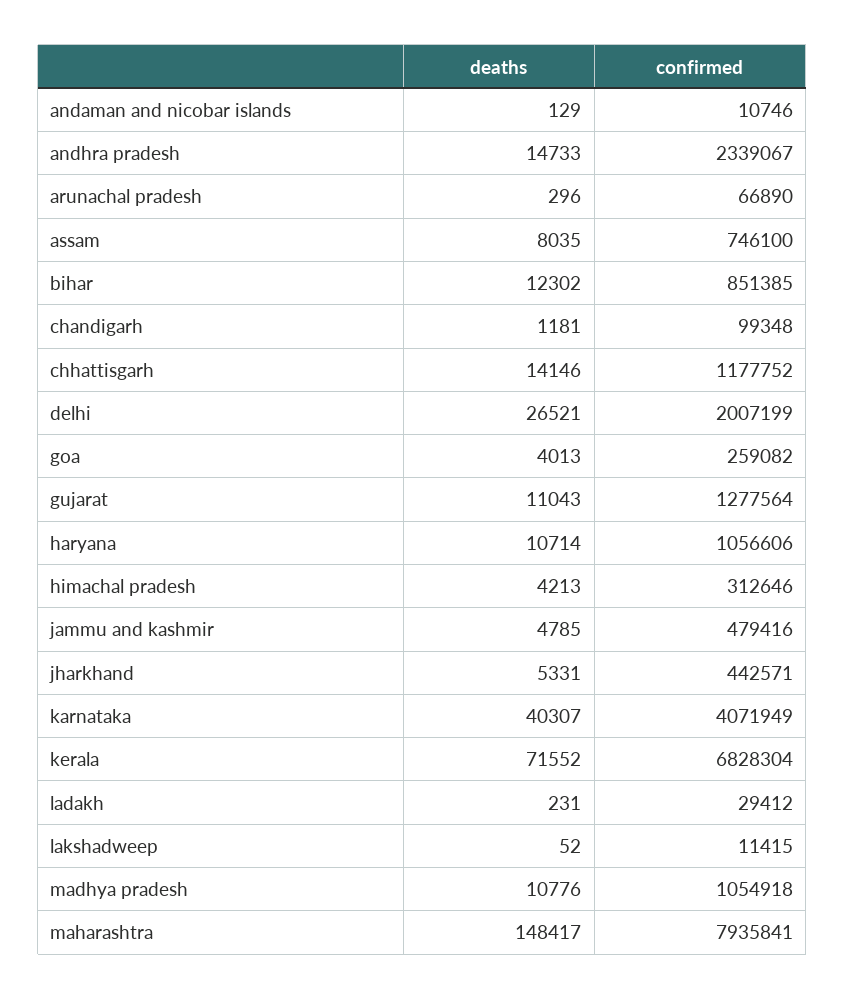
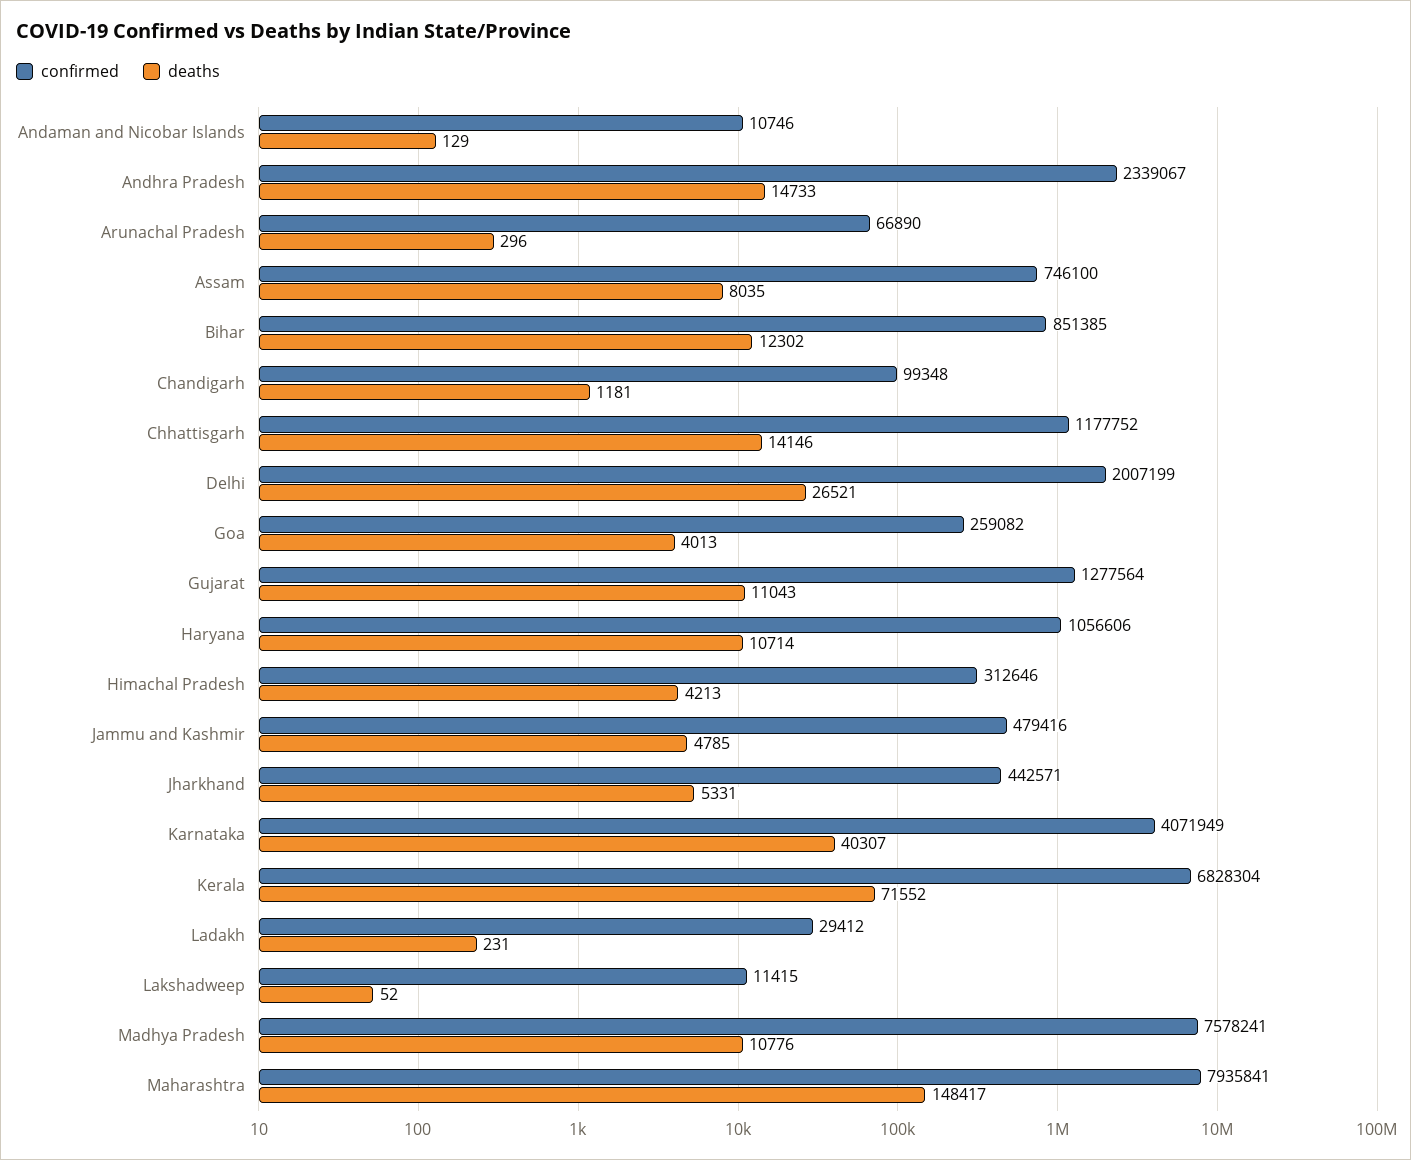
confirmed, madhya pradesh: 1054918 -> 7578241

